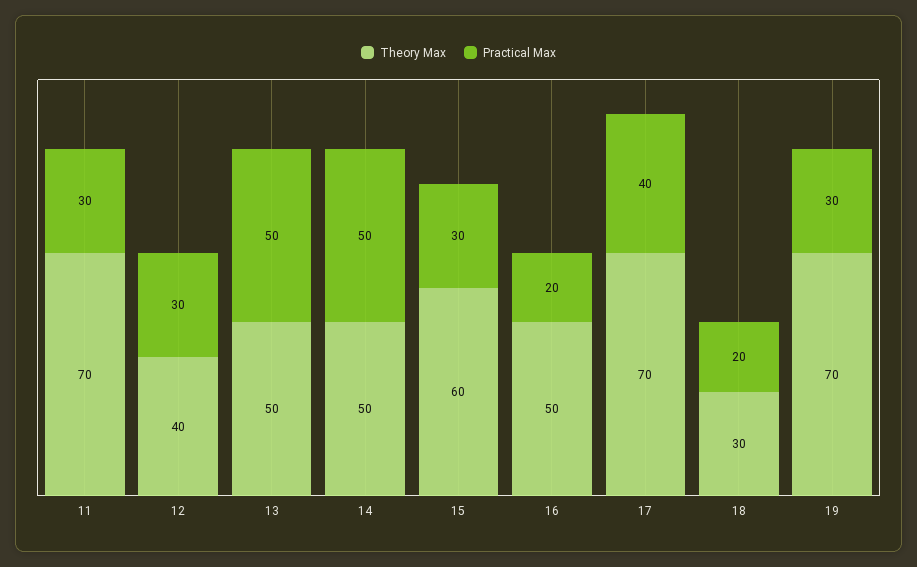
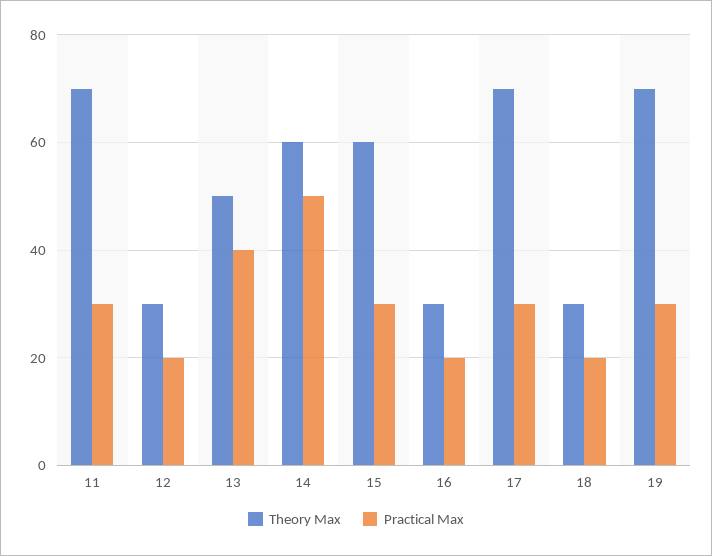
Theory Max, 12: 40 -> 30
Practical Max, 12: 30 -> 20
Practical Max, 13: 50 -> 40
Theory Max, 14: 50 -> 60
Theory Max, 16: 50 -> 30
Practical Max, 17: 40 -> 30

